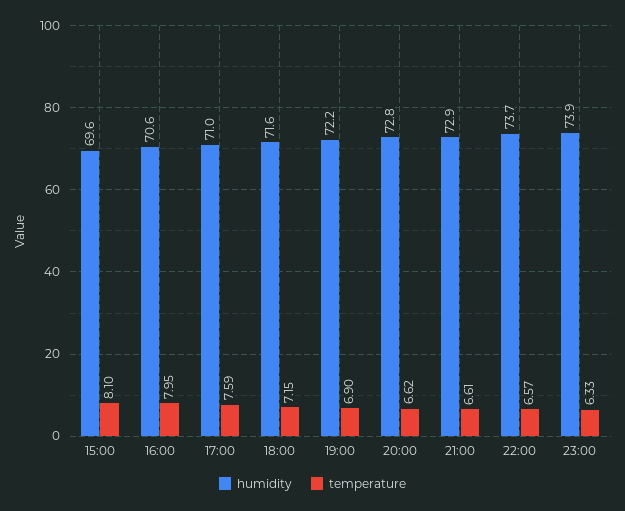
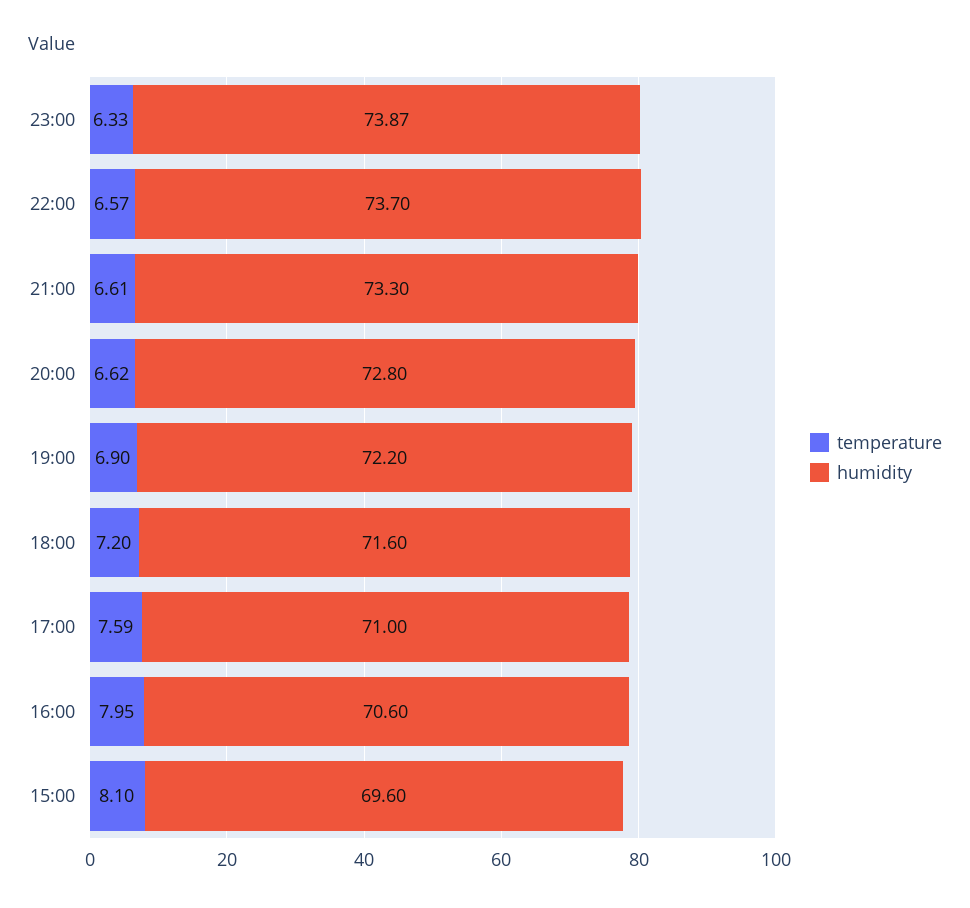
temperature, 18:00: 7.15 -> 7.2
humidity, 21:00: 72.9 -> 73.3

